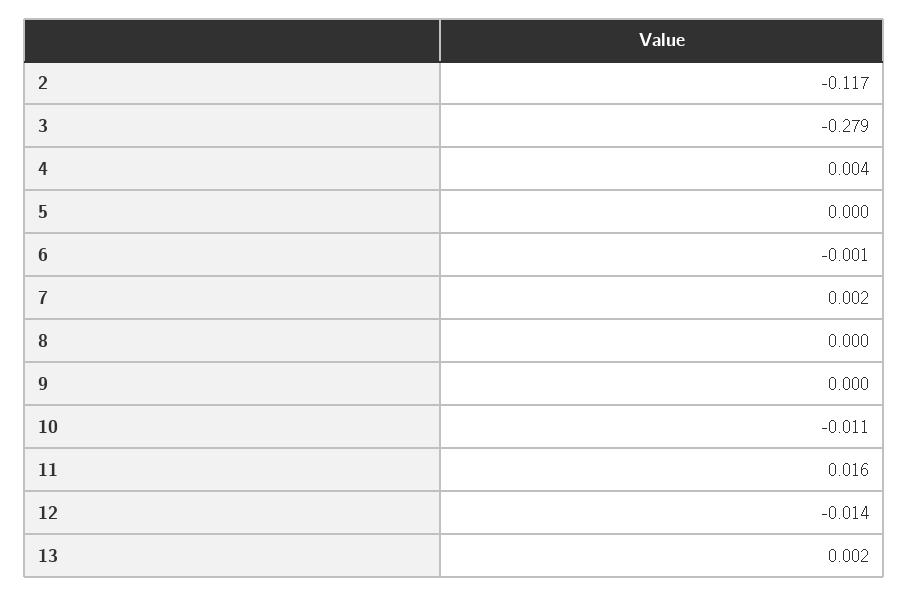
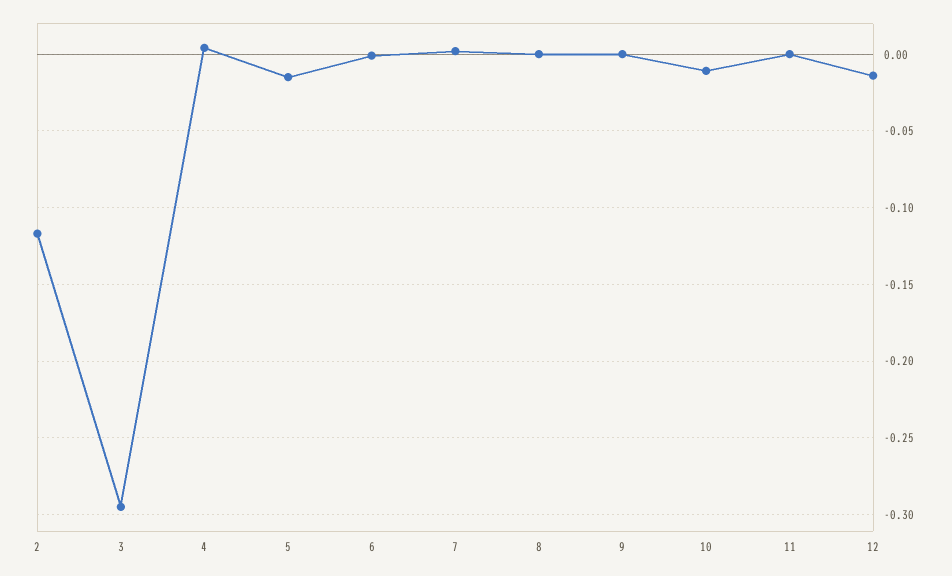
3: -0.279 -> -0.295
5: 0 -> -0.015
11: 0.016 -> 0
13: 0.002 -> none

